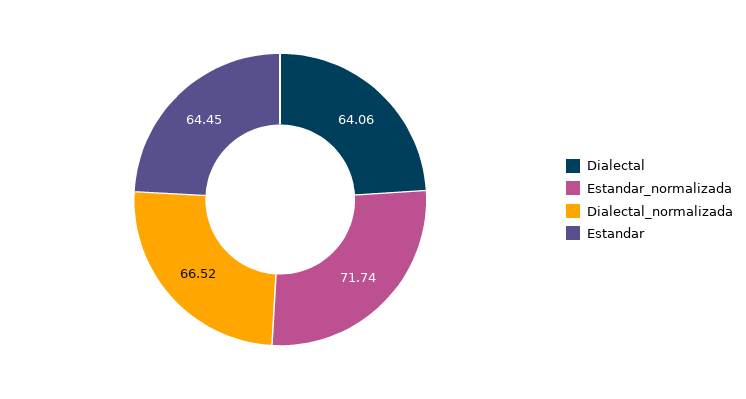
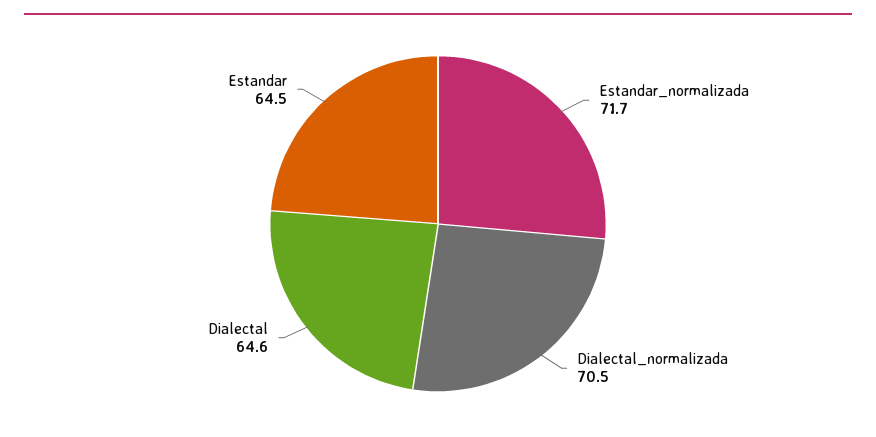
Dialectal: 64.06 -> 64.6
Dialectal_normalizada: 66.52 -> 70.5

